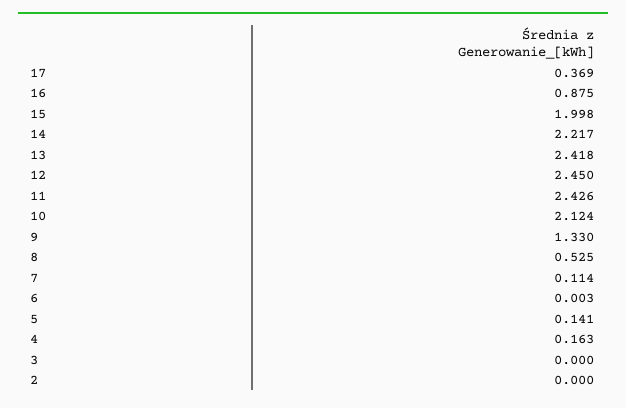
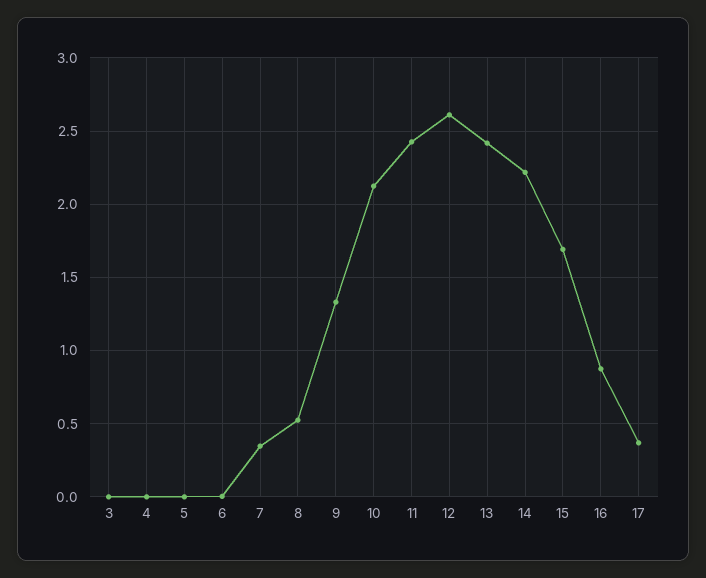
15: 1.998 -> 1.7
12: 2.45 -> 2.6
7: 0.114 -> 0.35
5: 0.141 -> 0
4: 0.163 -> 0
2: 0 -> none

